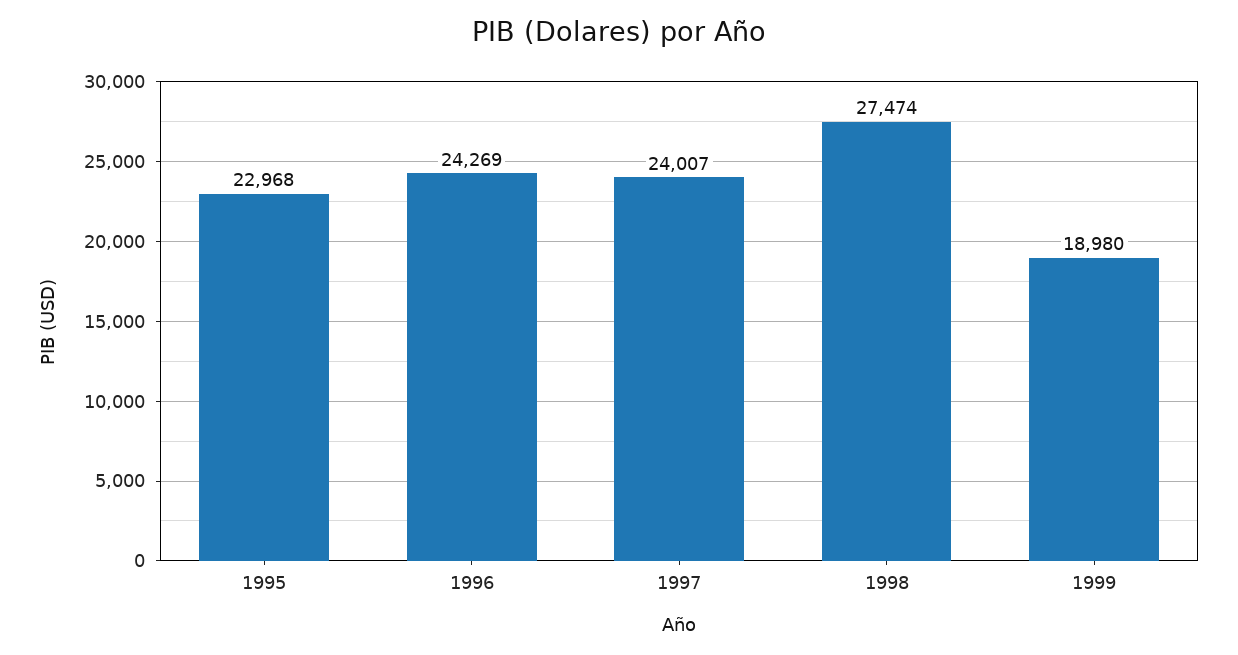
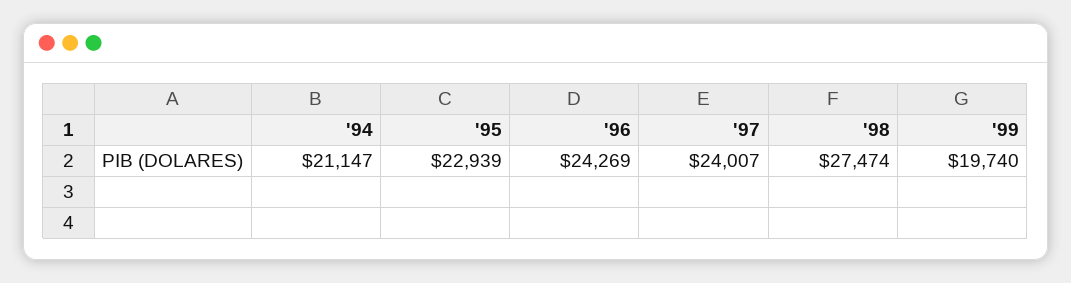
1995: 22968 -> 22939
1999: 18980 -> 19740
'94: none -> 21147

